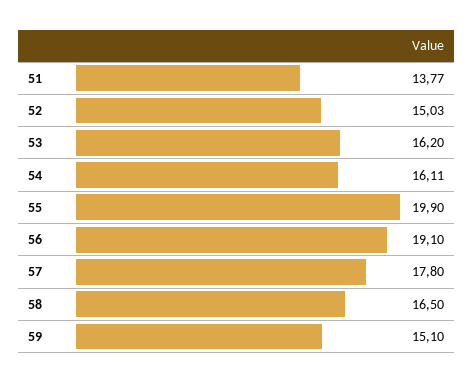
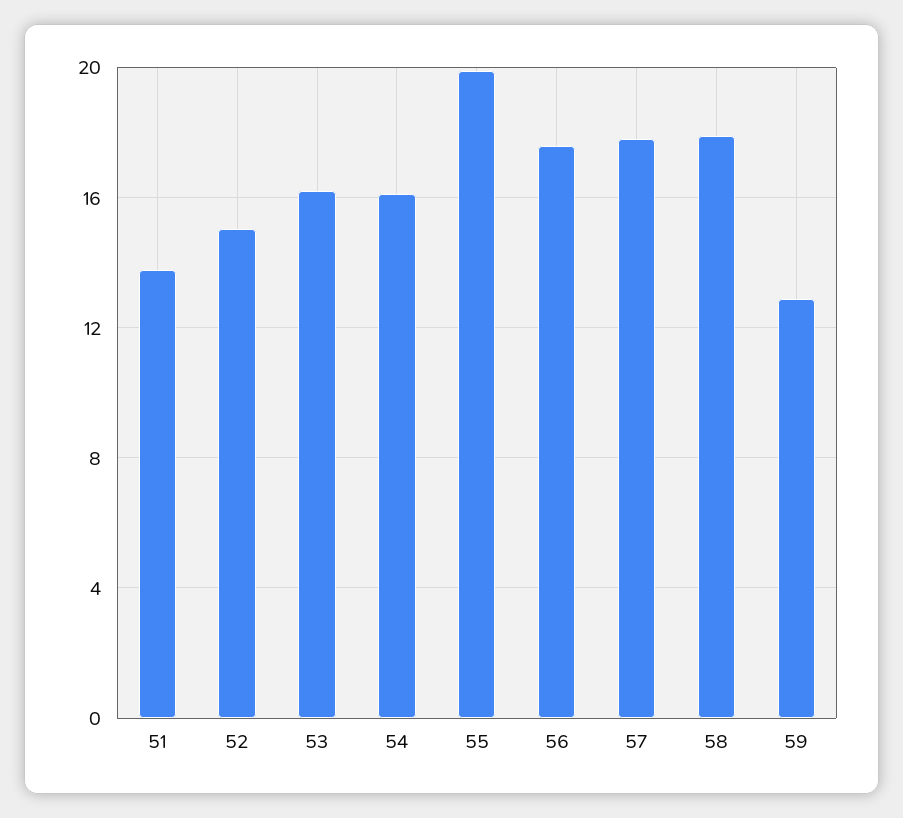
56: 19.1 -> 17.5
58: 16.5 -> 18
59: 15.1 -> 13

